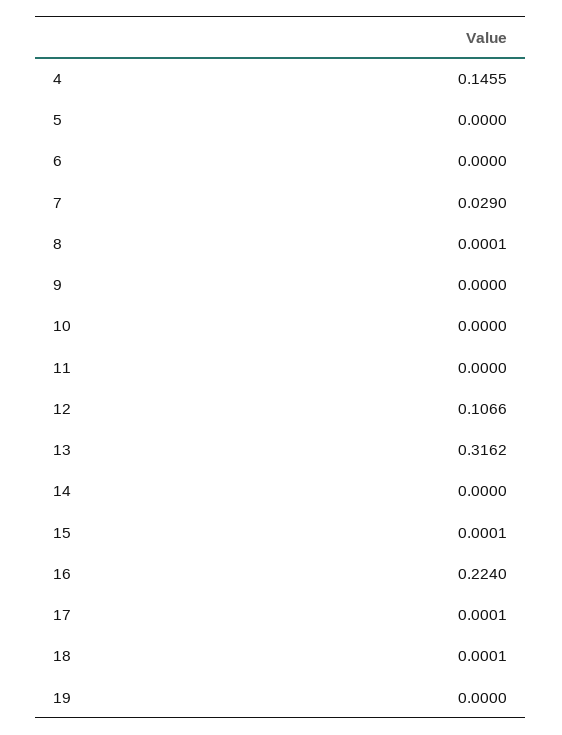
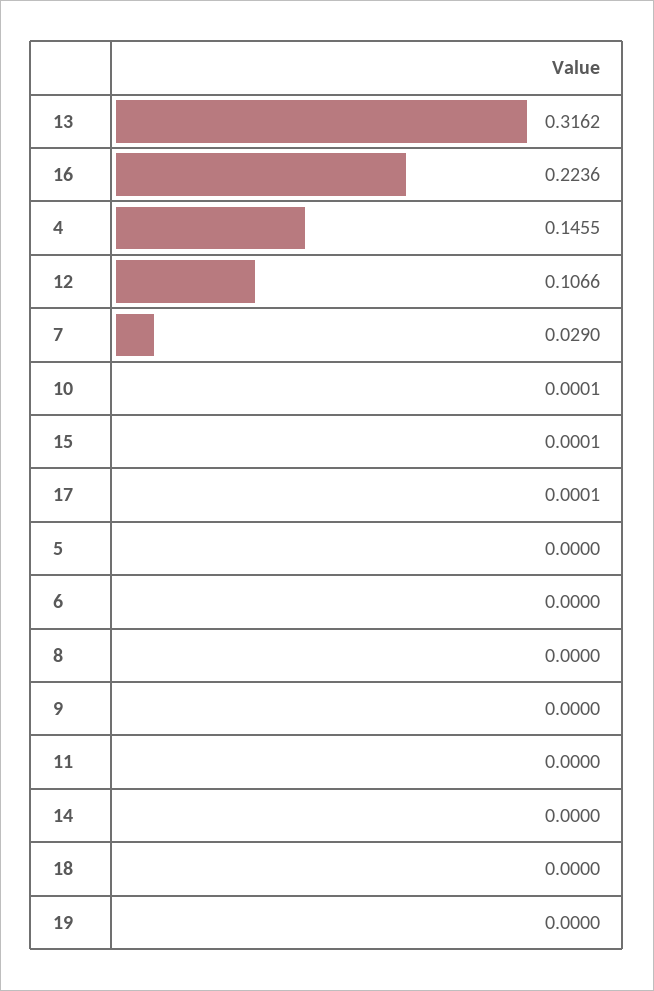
8: 0.0001 -> 0
10: 0 -> 0.0001
16: 0.224 -> 0.2236
18: 0.0001 -> 0

